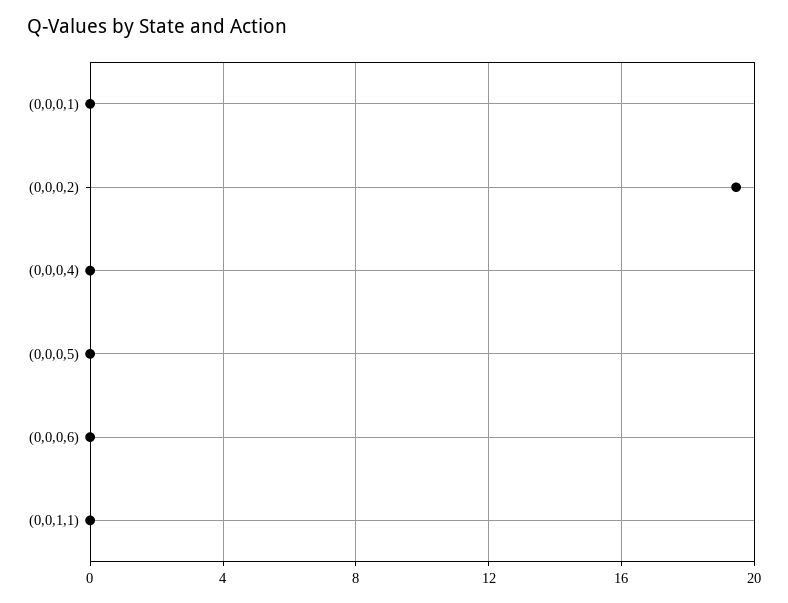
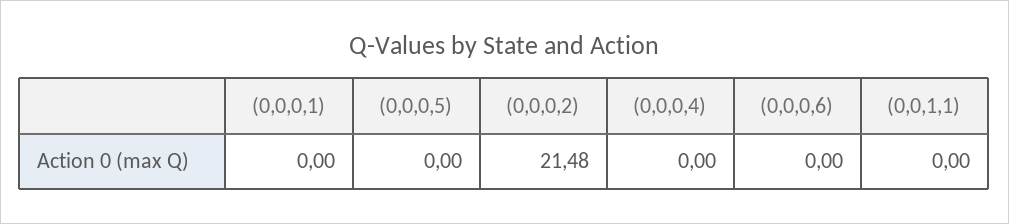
(0,0,0,2): 19.5 -> 21.48

